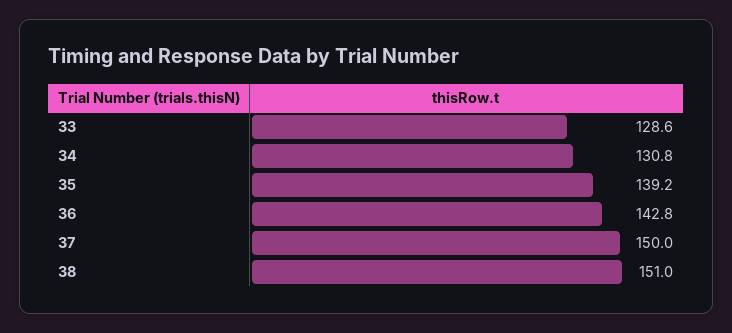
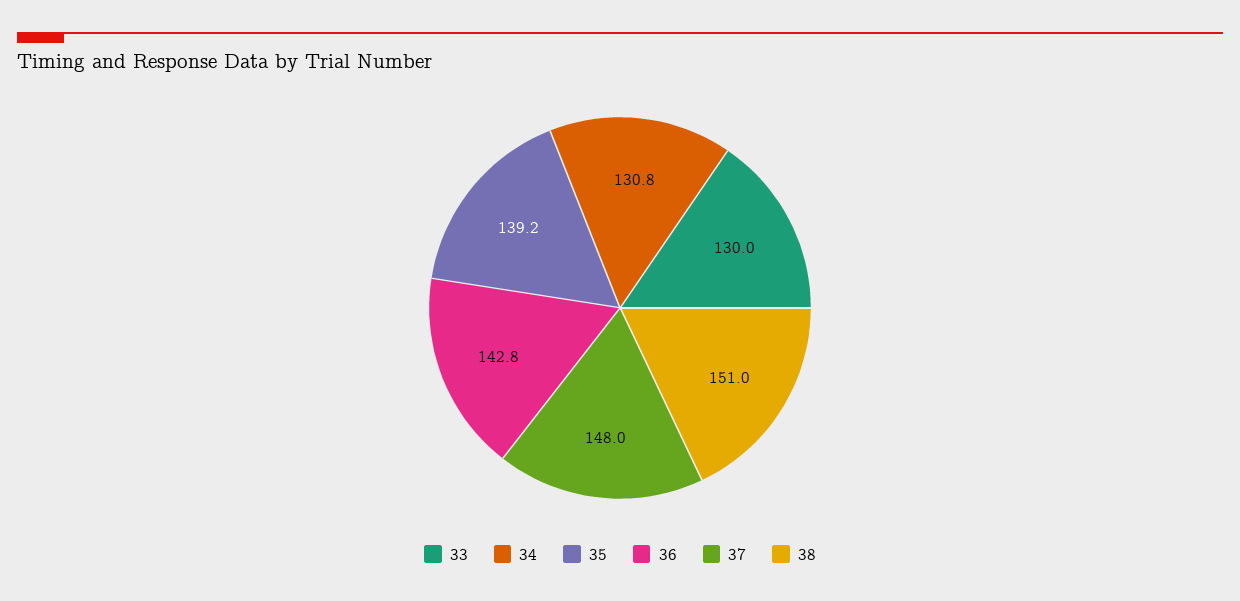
33: 128.6 -> 130
37: 150 -> 148

